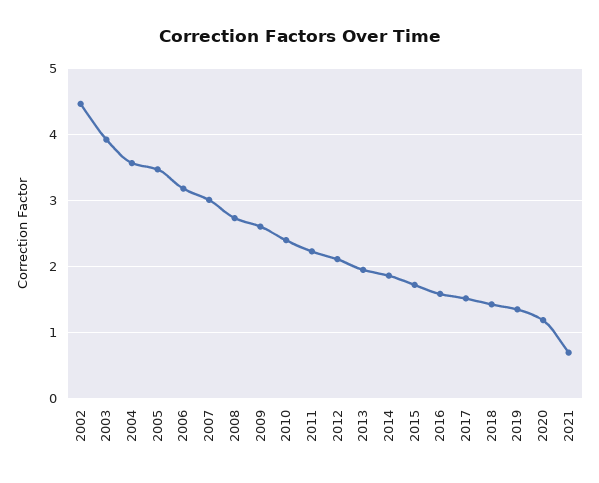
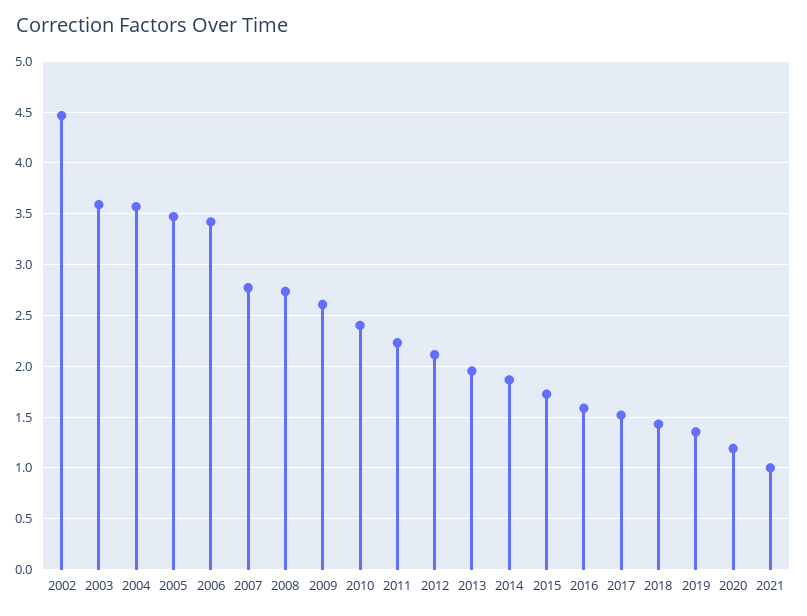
2003: 3.9 -> 3.6
2006: 3.2 -> 3.4
2007: 3 -> 2.8
2021: 0.7 -> 1

